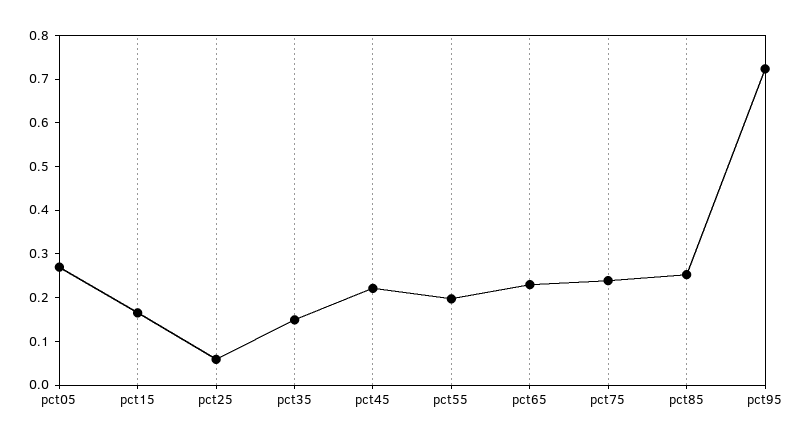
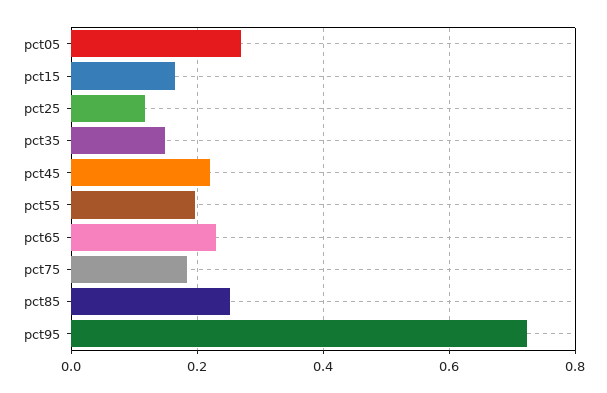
pct25: 0.06 -> 0.12
pct75: 0.24 -> 0.18

